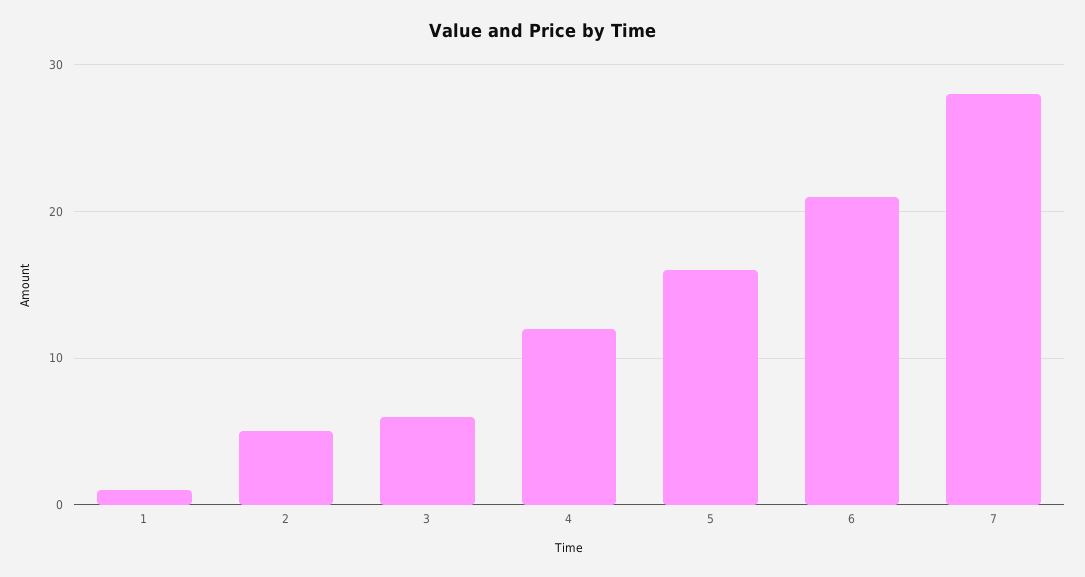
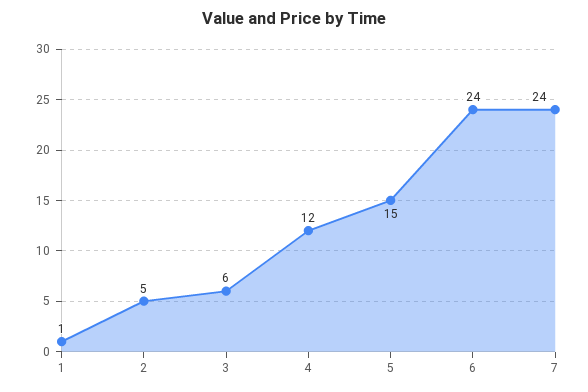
5: 16 -> 15
6: 21 -> 24
7: 28 -> 24

